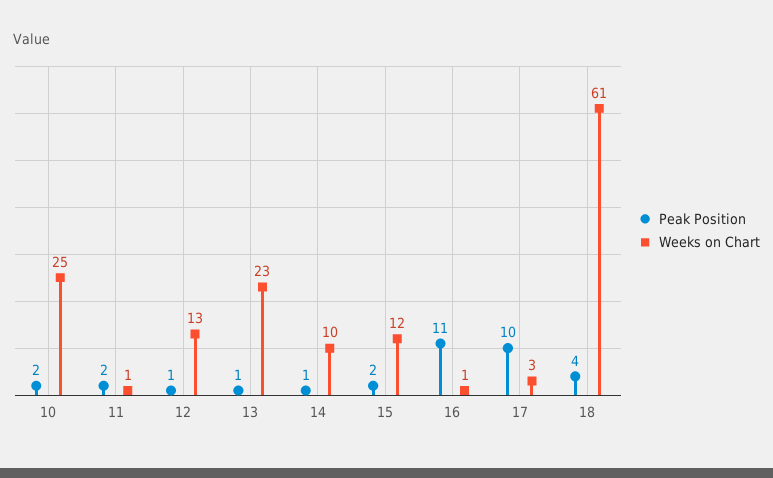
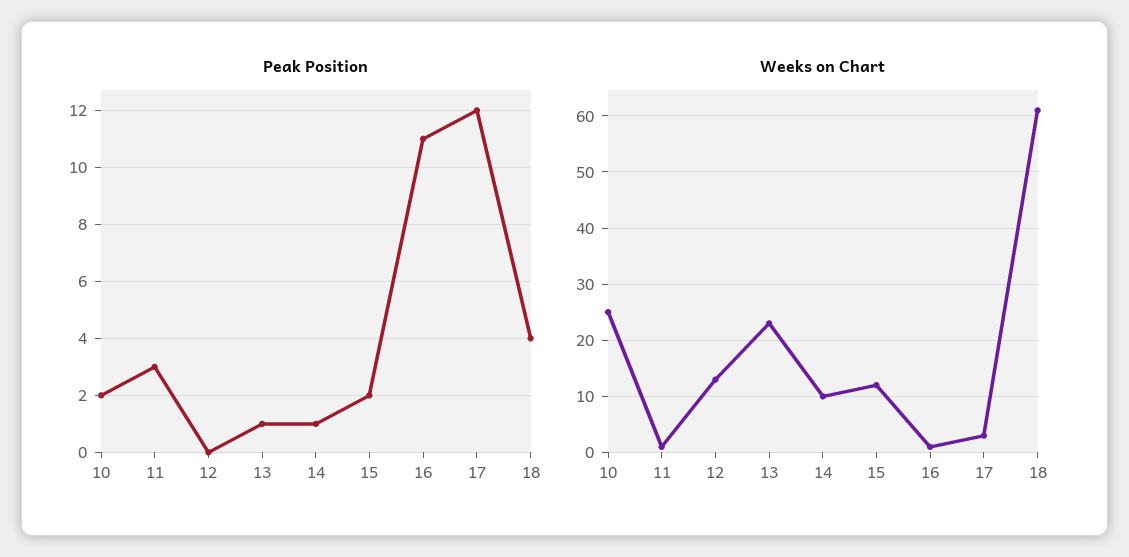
Peak Position, 11: 2 -> 3
Peak Position, 12: 1 -> 0
Peak Position, 17: 10 -> 12

